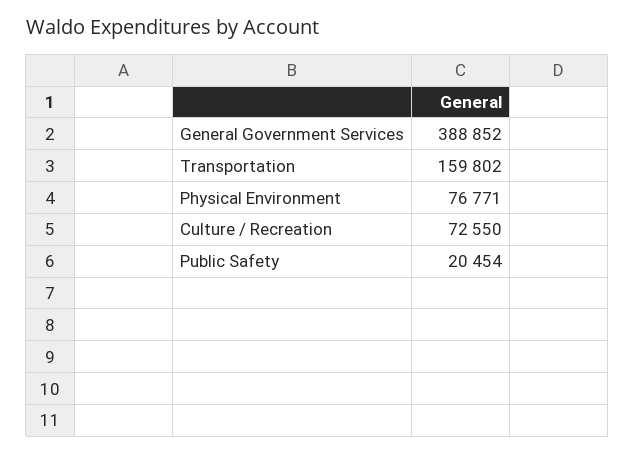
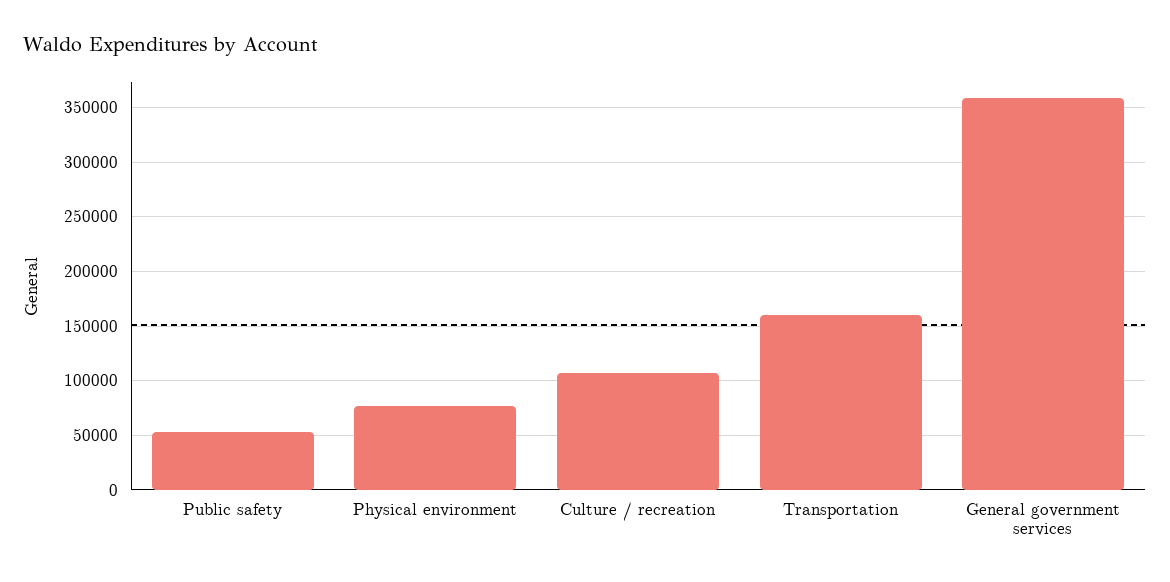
General Government Services: 388852 -> 360000
Culture / Recreation: 72550 -> 110000
Public Safety: 20454 -> 50000

